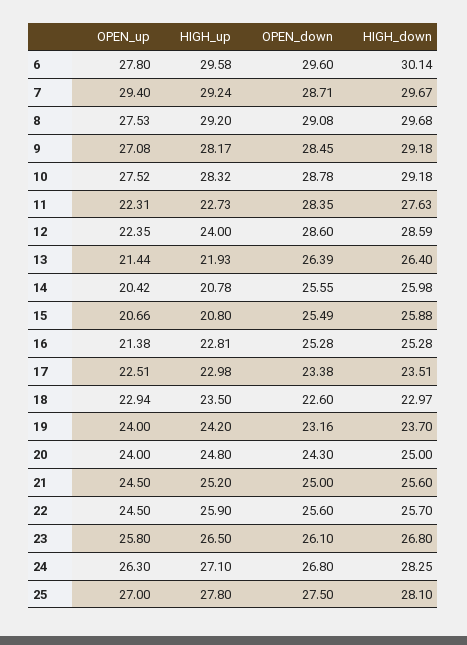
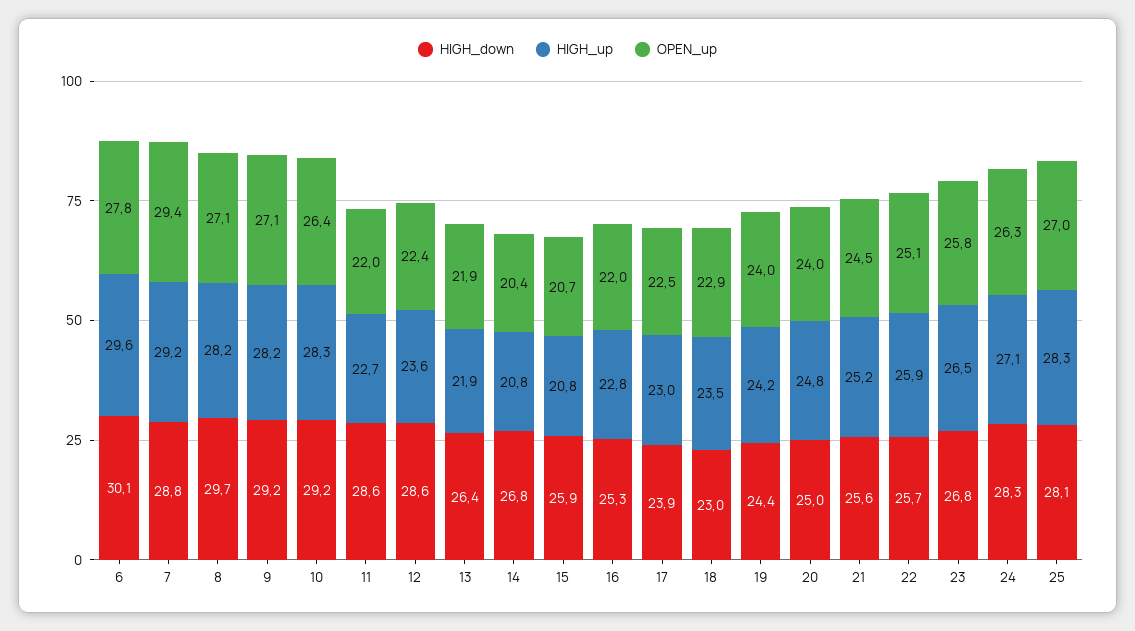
OPEN_down, 6: 29.6 -> none
OPEN_down, 7: 28.71 -> none
HIGH_down, 7: 29.67 -> 28.8
OPEN_up, 8: 27.53 -> 27.1
HIGH_up, 8: 29.2 -> 28.2
OPEN_down, 8: 29.08 -> none
OPEN_down, 9: 28.45 -> none
OPEN_up, 10: 27.52 -> 26.4
OPEN_down, 10: 28.78 -> none
OPEN_up, 11: 22.31 -> 22
OPEN_down, 11: 28.35 -> none
HIGH_down, 11: 27.63 -> 28.6
HIGH_up, 12: 24 -> 23.6
OPEN_down, 12: 28.6 -> none
OPEN_up, 13: 21.44 -> 21.9
OPEN_down, 13: 26.39 -> none
OPEN_down, 14: 25.55 -> none
HIGH_down, 14: 25.98 -> 26.8
OPEN_down, 15: 25.49 -> none
OPEN_up, 16: 21.38 -> 22
OPEN_down, 16: 25.28 -> none
OPEN_down, 17: 23.38 -> none
HIGH_down, 17: 23.51 -> 23.9
OPEN_down, 18: 22.6 -> none
OPEN_down, 19: 23.16 -> none
HIGH_down, 19: 23.7 -> 24.4
OPEN_down, 20: 24.3 -> none
OPEN_down, 21: 25 -> none
OPEN_up, 22: 24.5 -> 25.1
OPEN_down, 22: 25.6 -> none
OPEN_down, 23: 26.1 -> none
OPEN_down, 24: 26.8 -> none
HIGH_up, 25: 27.8 -> 28.3
OPEN_down, 25: 27.5 -> none

